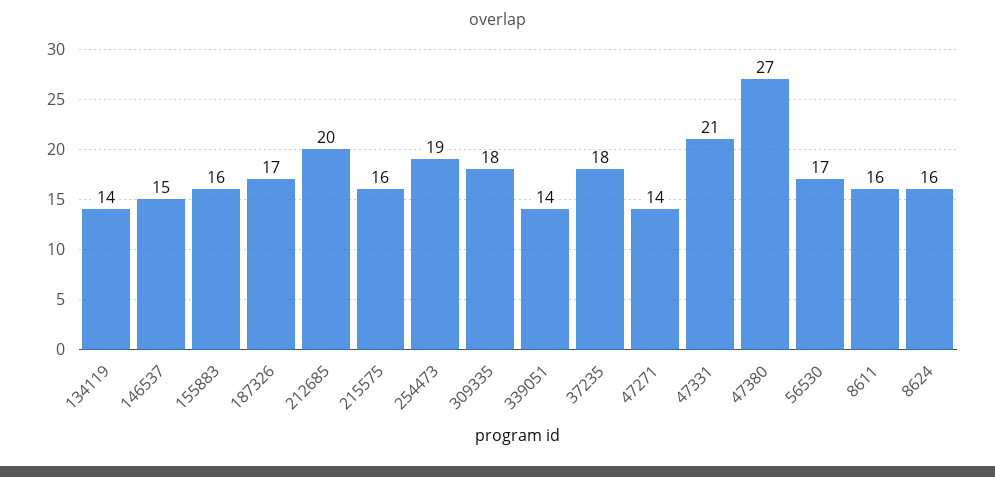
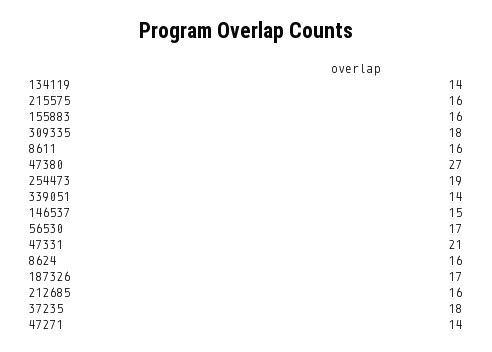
212685: 20 -> 16

